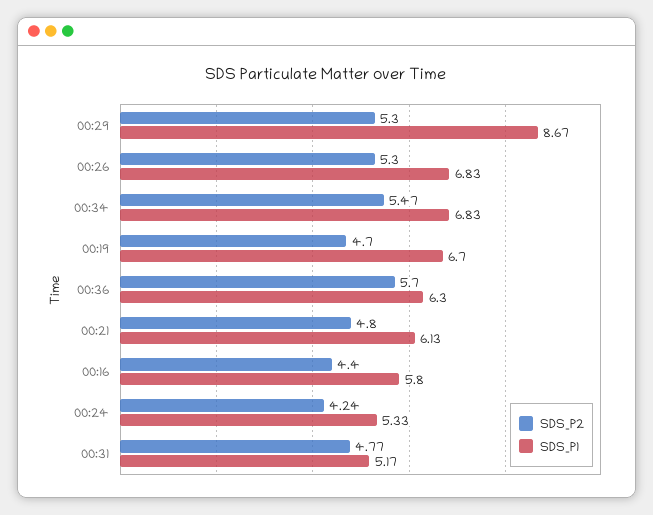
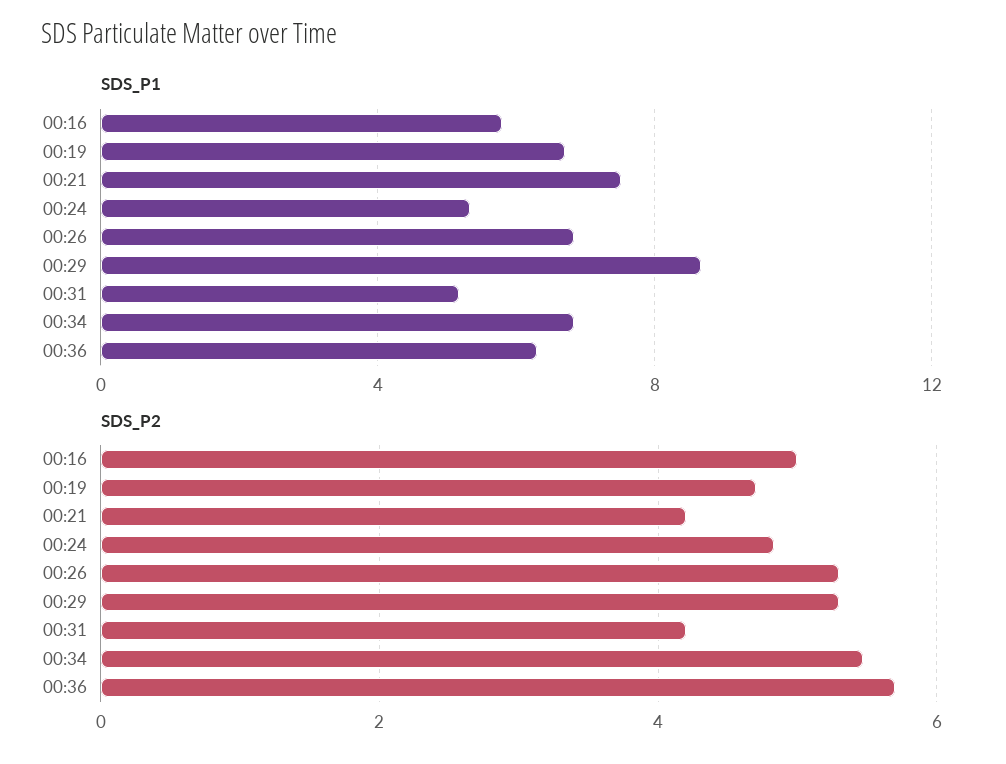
SDS_P2, 00:21: 4.8 -> 4.2
SDS_P1, 00:21: 6.13 -> 7.5
SDS_P2, 00:16: 4.4 -> 5
SDS_P2, 00:24: 4.24 -> 4.8
SDS_P2, 00:31: 4.77 -> 4.2

